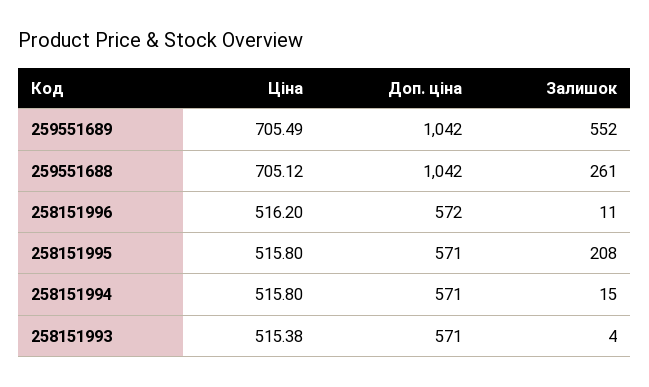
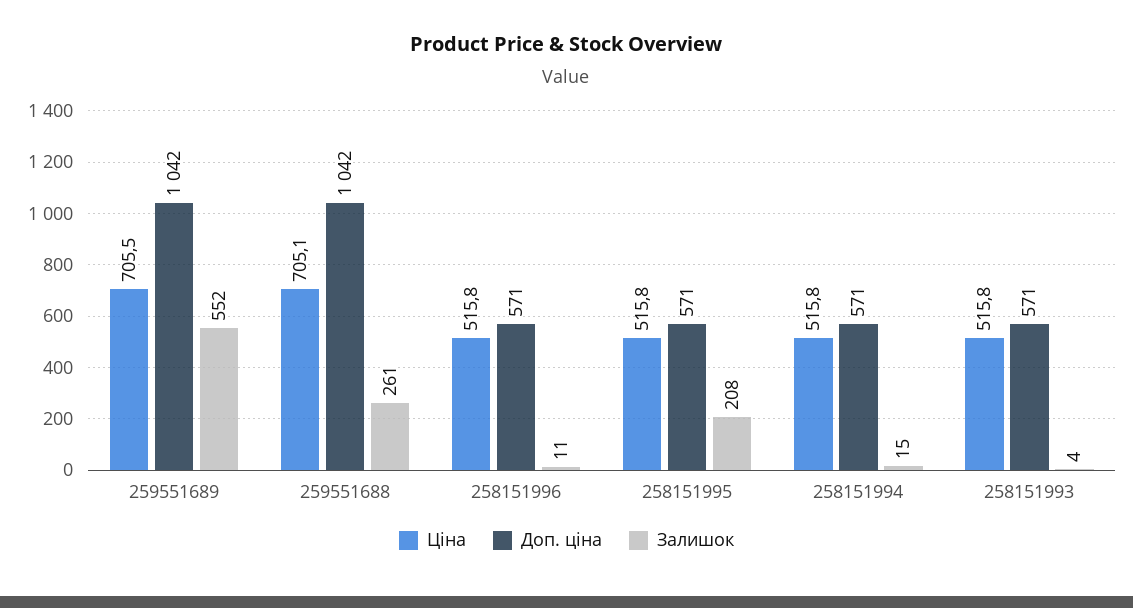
Ціна, 258151996: 516.2 -> 515.8
Доп. ціна, 258151996: 572 -> 571
Ціна, 258151993: 515.38 -> 515.8

